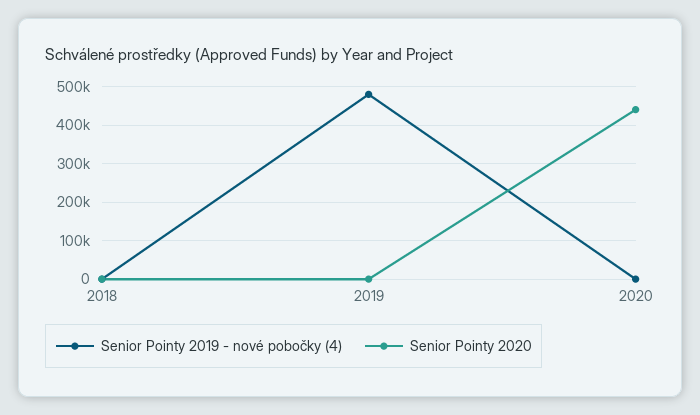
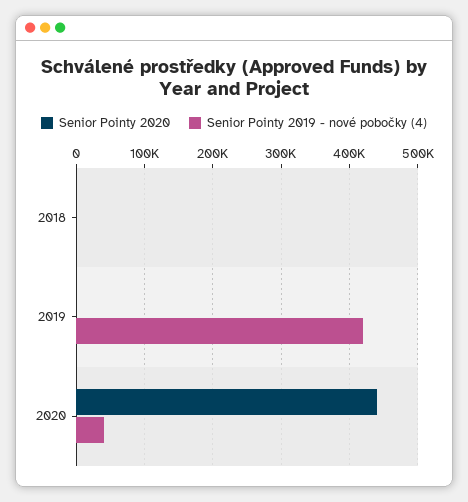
Senior Pointy 2019 - nové pobočky (4), 2019: 480000 -> 420000
Senior Pointy 2019 - nové pobočky (4), 2020: 0 -> 40000

